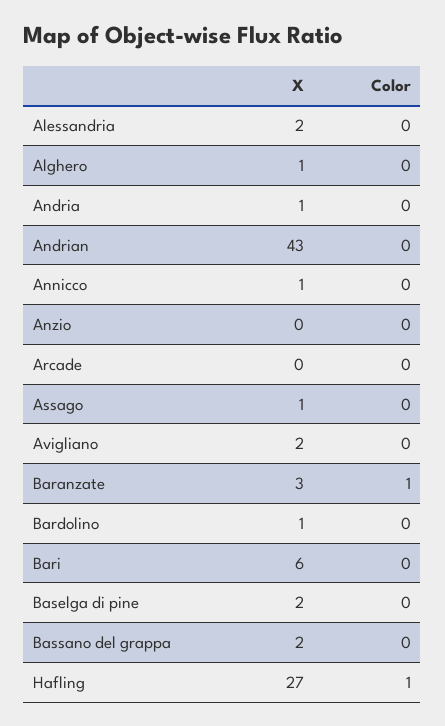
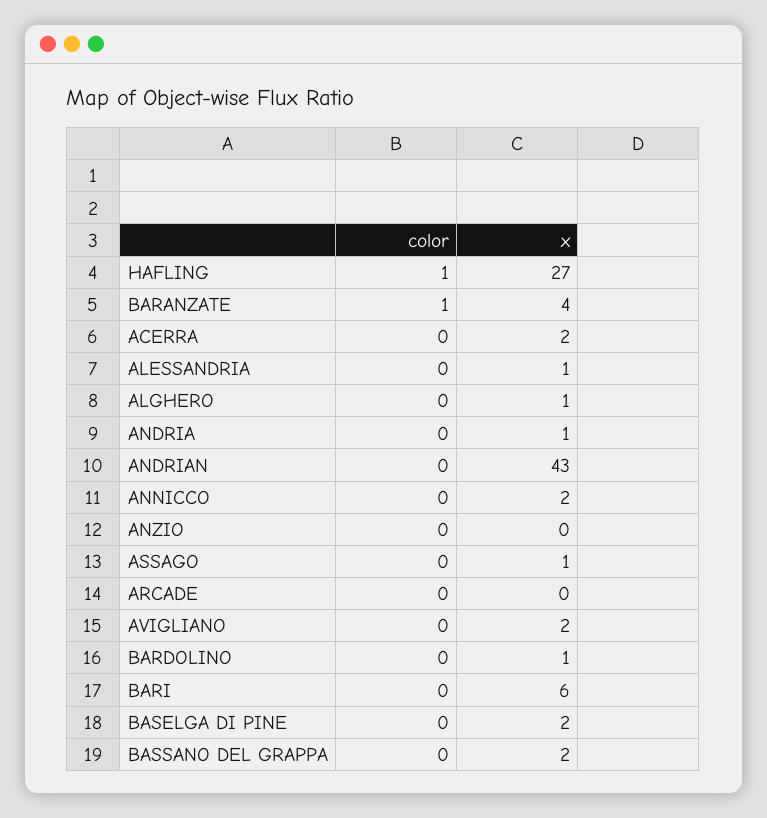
X, Alessandria: 2 -> 1
X, Annicco: 1 -> 2
X, Baranzate: 3 -> 4
Color, ACERRA: none -> 0
X, ACERRA: none -> 2

